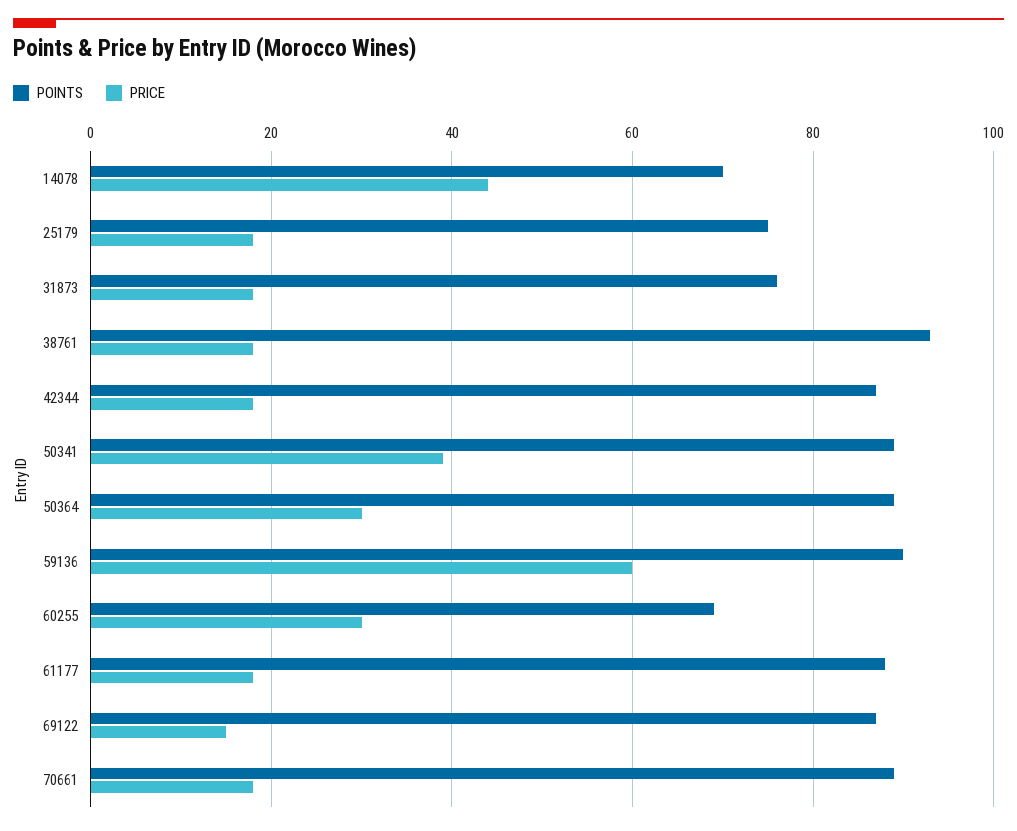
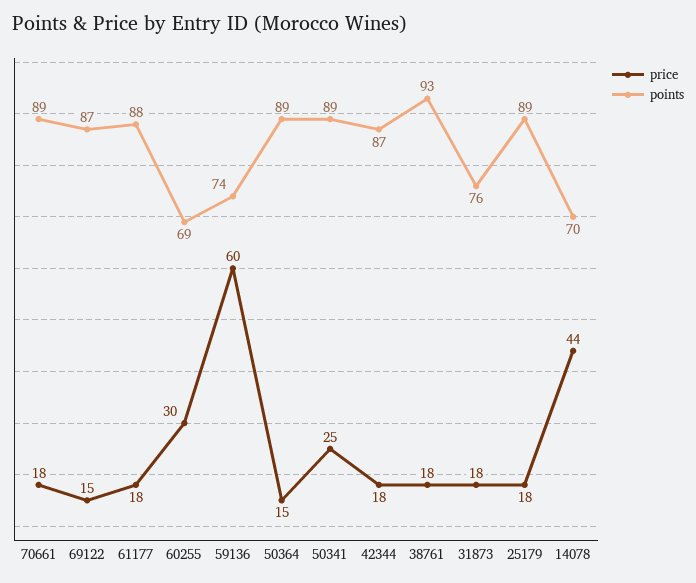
POINTS, 25179: 75 -> 89
PRICE, 50341: 40 -> 25
PRICE, 50364: 30 -> 15
POINTS, 59136: 90 -> 74

